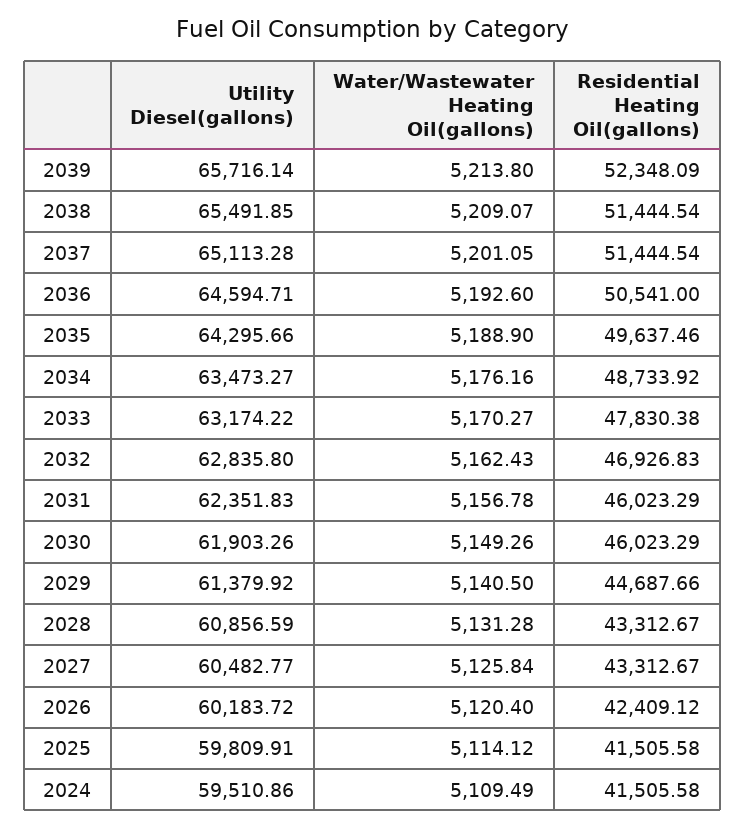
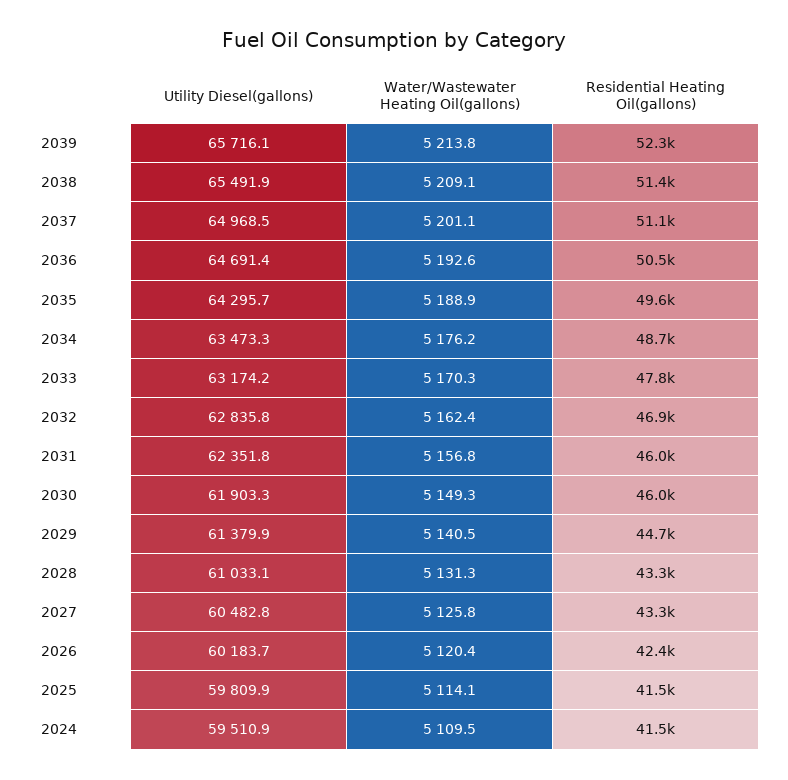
Utility Diesel(gallons), 2037: 65113.28 -> 64968.5
Residential Heating Oil(gallons), 2037: 51444.54 -> 51100
Utility Diesel(gallons), 2036: 64594.71 -> 64691.4
Utility Diesel(gallons), 2028: 60856.59 -> 61033.1

